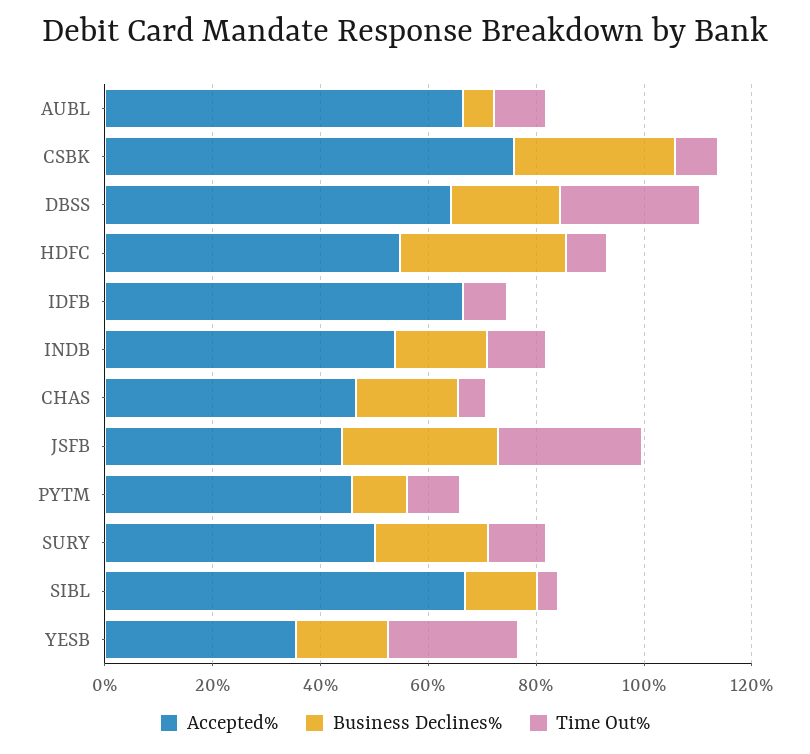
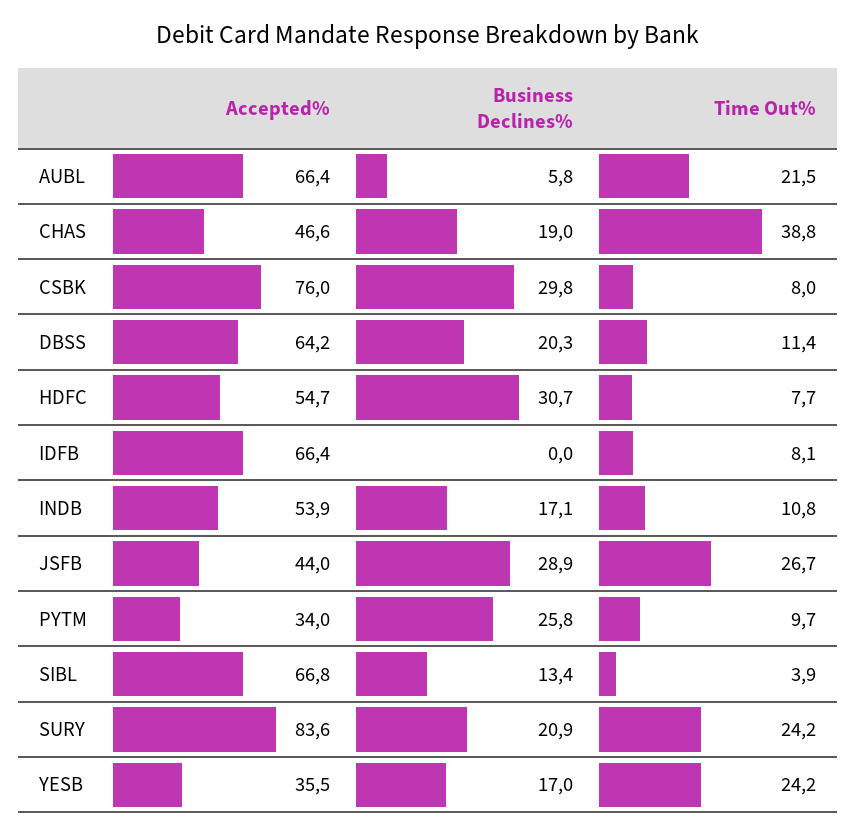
Time Out%, AUBL: 10 -> 21.5
Time Out%, DBSS: 25 -> 11.4
Time Out%, CHAS: 5 -> 38.8
Accepted%, PYTM: 45 -> 34
Business Declines%, PYTM: 10 -> 25.8
Accepted%, SURY: 50 -> 83.6
Time Out%, SURY: 10 -> 24.2

